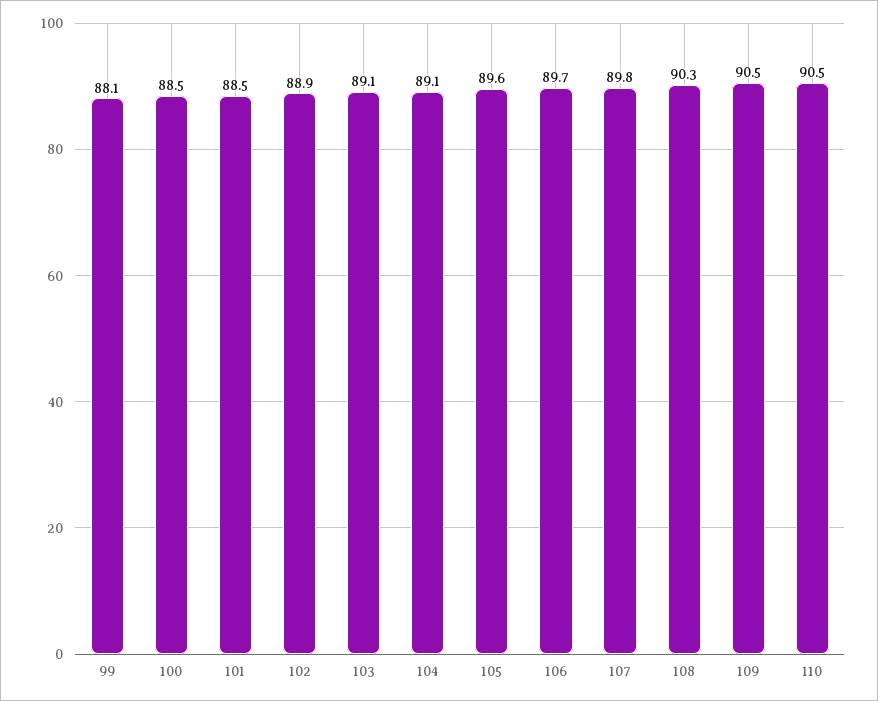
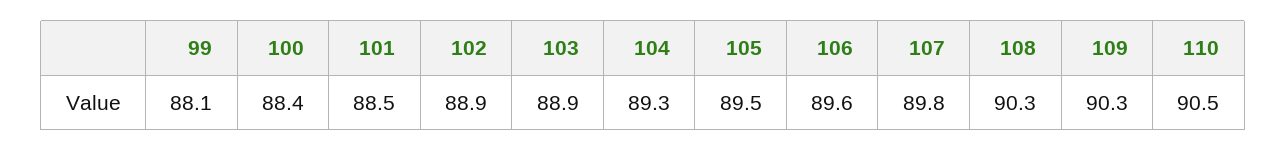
100: 88.5 -> 88.4
103: 89.1 -> 88.9
104: 89.1 -> 89.3
105: 89.6 -> 89.5
106: 89.7 -> 89.6
109: 90.5 -> 90.3

